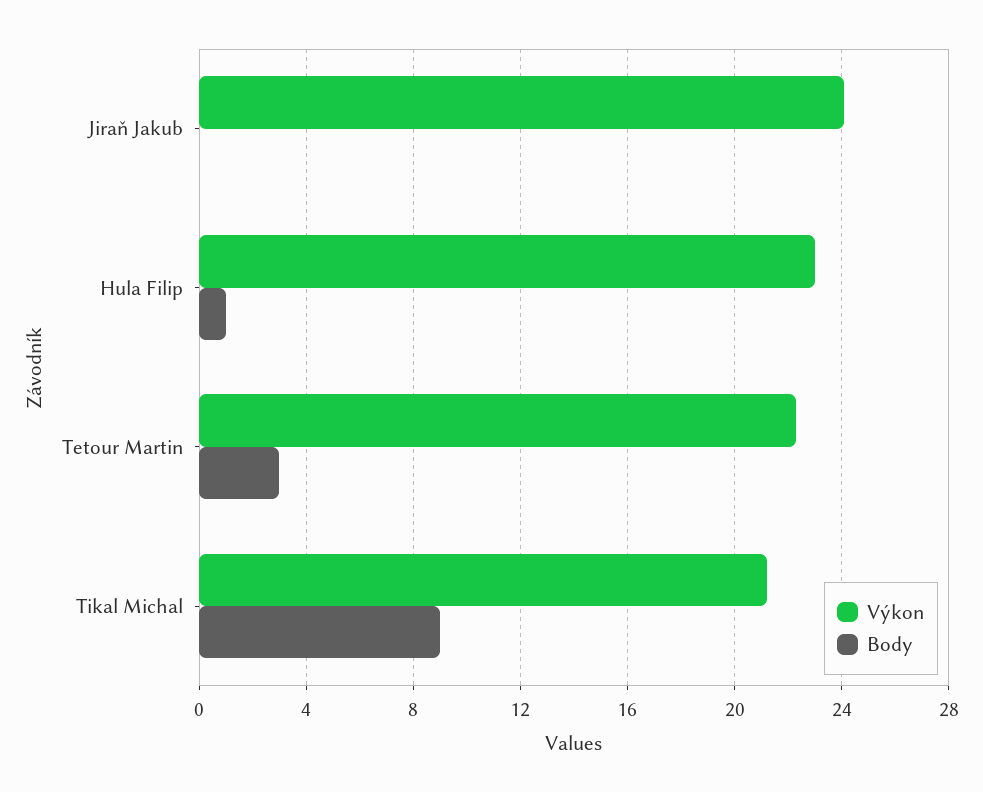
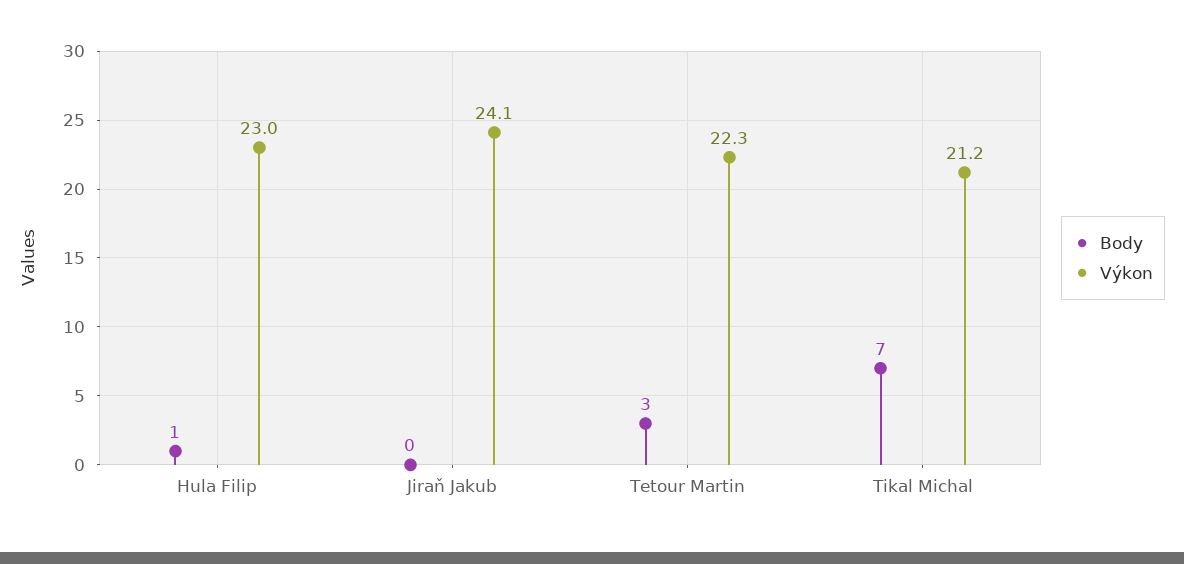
Body, Tikal Michal: 9 -> 7

